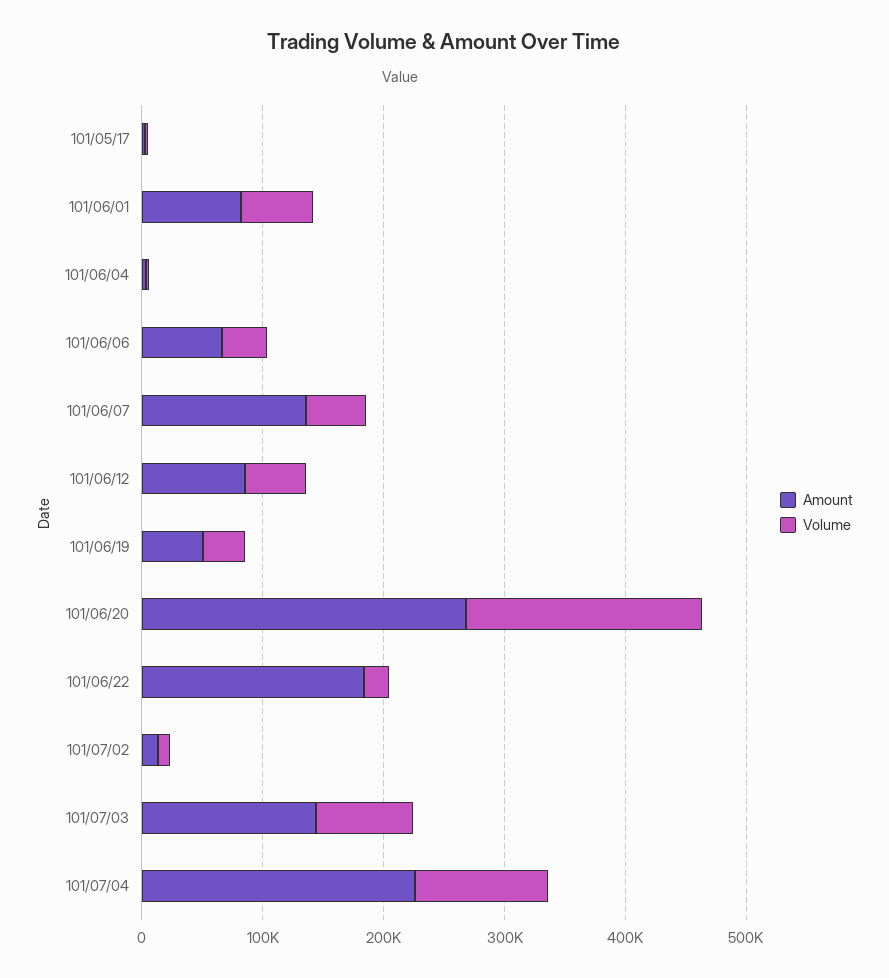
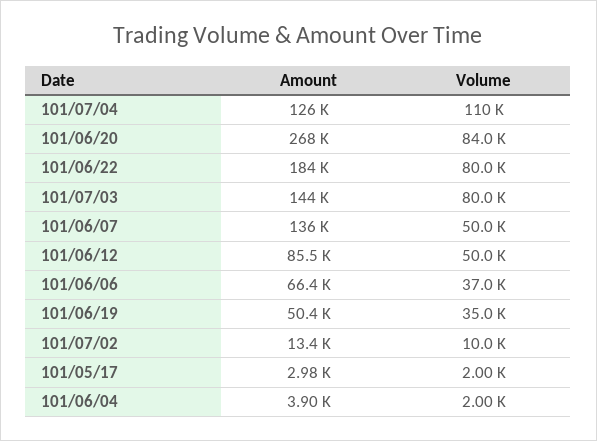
Amount, 101/06/01: 80000 -> none
Volume, 101/06/01: 60000 -> none
Volume, 101/06/20: 200000 -> 84000
Volume, 101/06/22: 20000 -> 80000
Amount, 101/07/04: 220000 -> 126000

